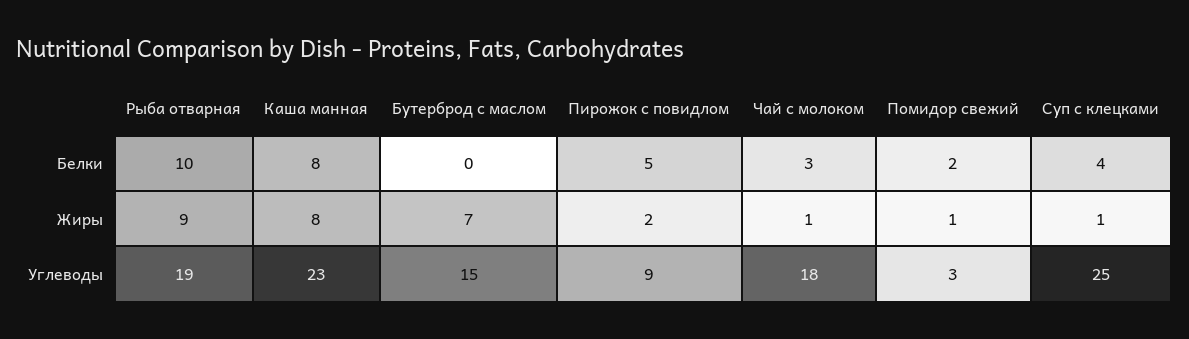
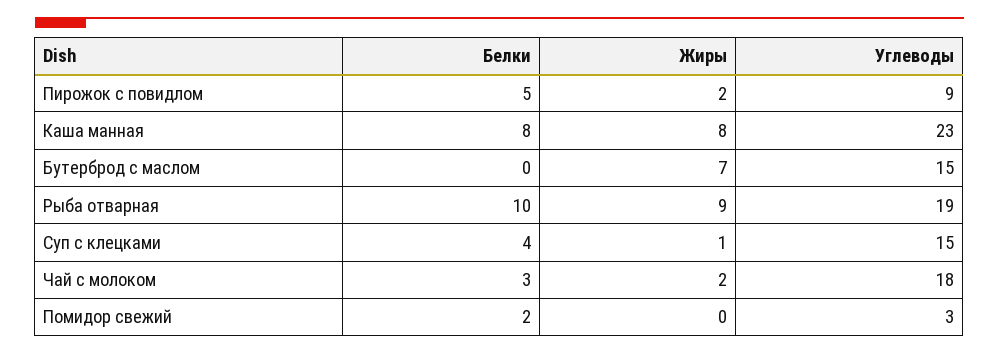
Чай с молоком, Жиры: 1 -> 2
Помидор свежий, Жиры: 1 -> 0
Суп с клецками, Углеводы: 25 -> 15

